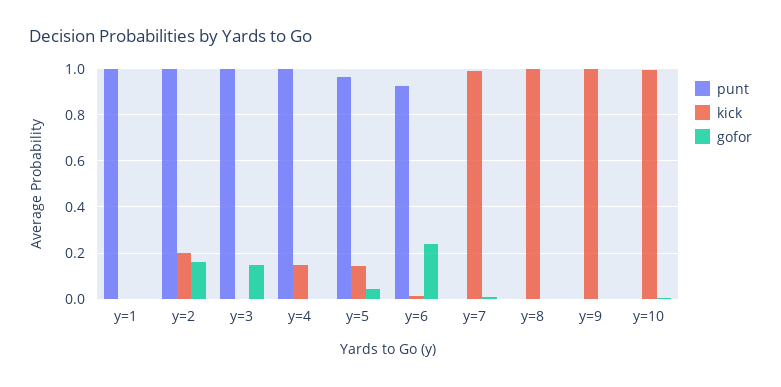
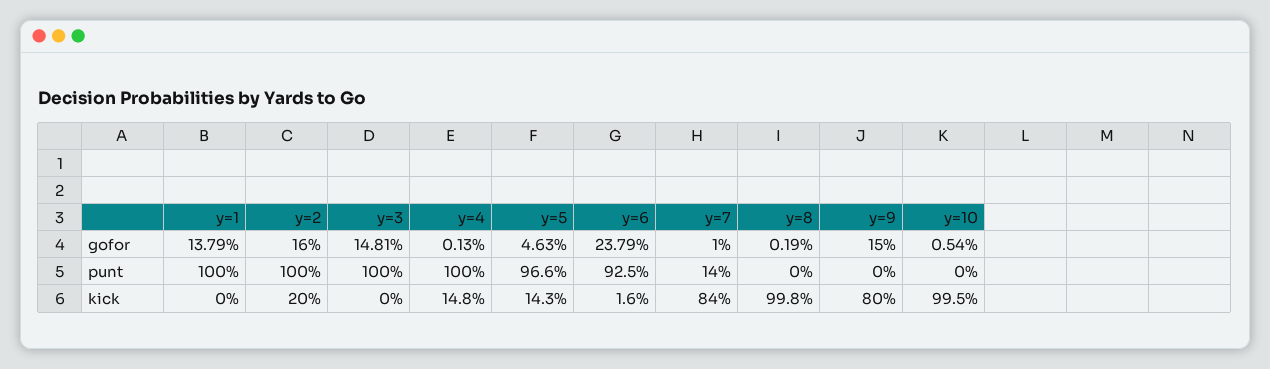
gofor, y=1: 0 -> 0.1379
punt, y=7: 0 -> 0.14
kick, y=7: 1 -> 0.84
kick, y=9: 1 -> 0.8
gofor, y=9: 0 -> 0.15

